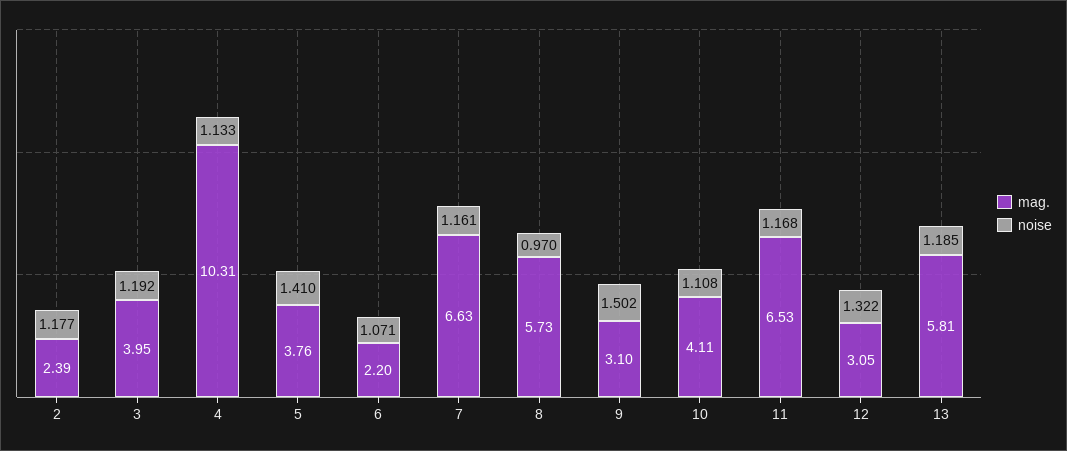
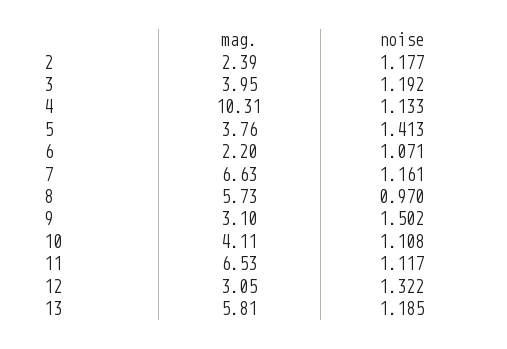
noise, 5: 1.41 -> 1.413
noise, 11: 1.168 -> 1.117

